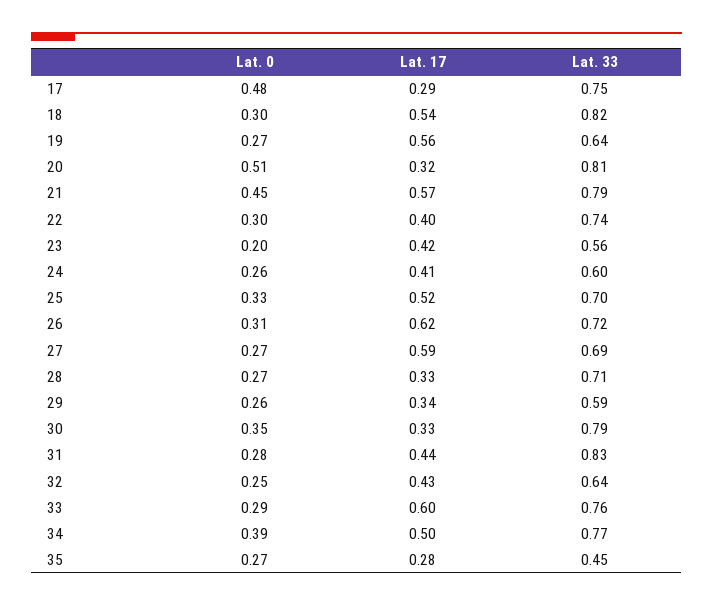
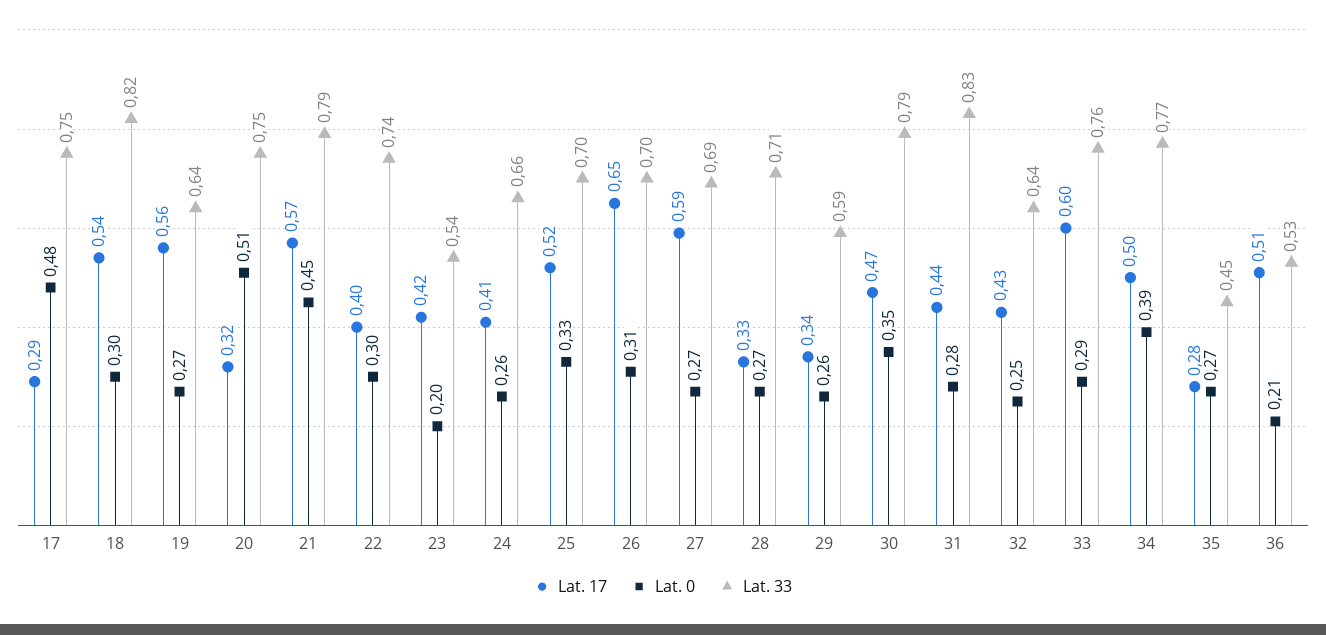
Lat. 33, 20: 0.81 -> 0.75
Lat. 33, 23: 0.56 -> 0.54
Lat. 33, 24: 0.6 -> 0.66
Lat. 17, 26: 0.62 -> 0.65
Lat. 33, 26: 0.72 -> 0.7
Lat. 17, 30: 0.33 -> 0.47
Lat. 17, 36: none -> 0.51
Lat. 0, 36: none -> 0.21
Lat. 33, 36: none -> 0.53

